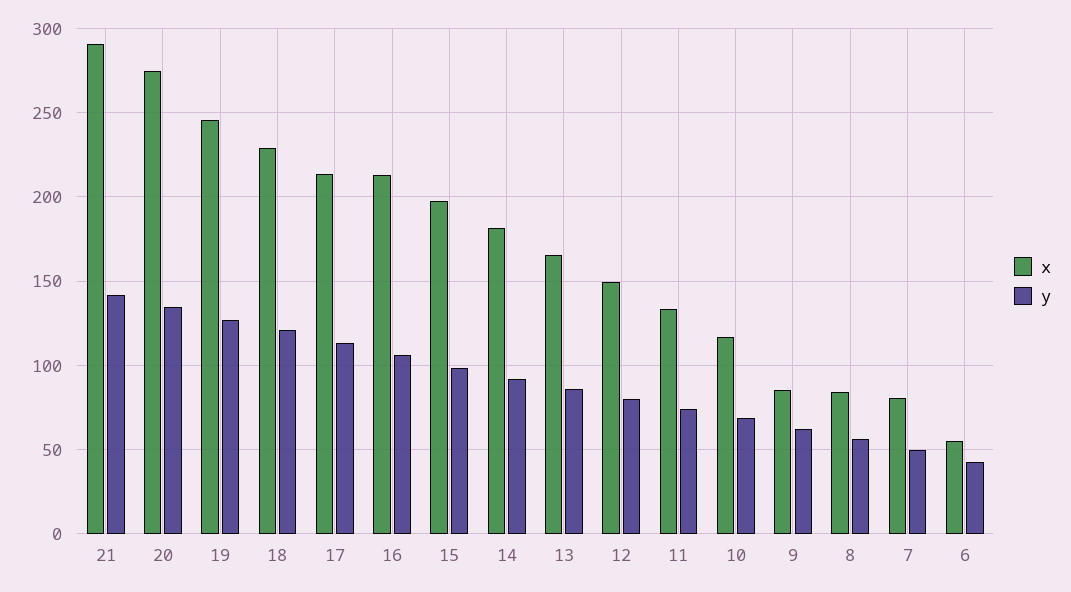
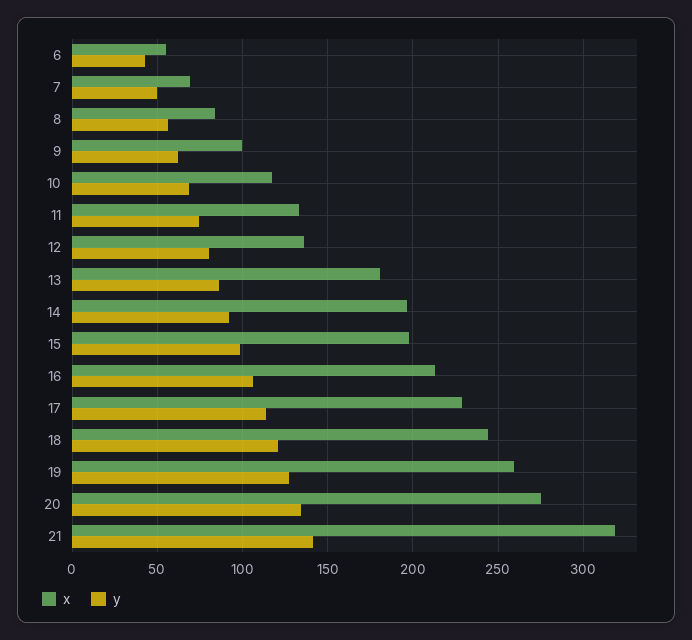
x, 21: 290 -> 320
x, 19: 245 -> 260
x, 18: 230 -> 245
x, 17: 215 -> 230
x, 14: 180 -> 195
x, 13: 165 -> 180
x, 12: 150 -> 135
x, 9: 85 -> 100
x, 7: 80 -> 70

